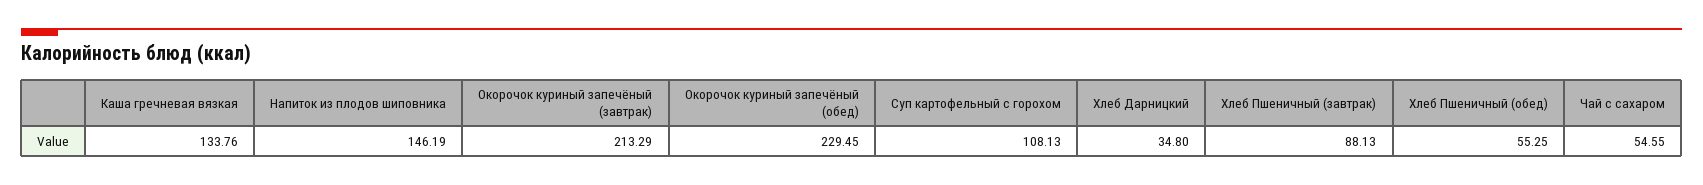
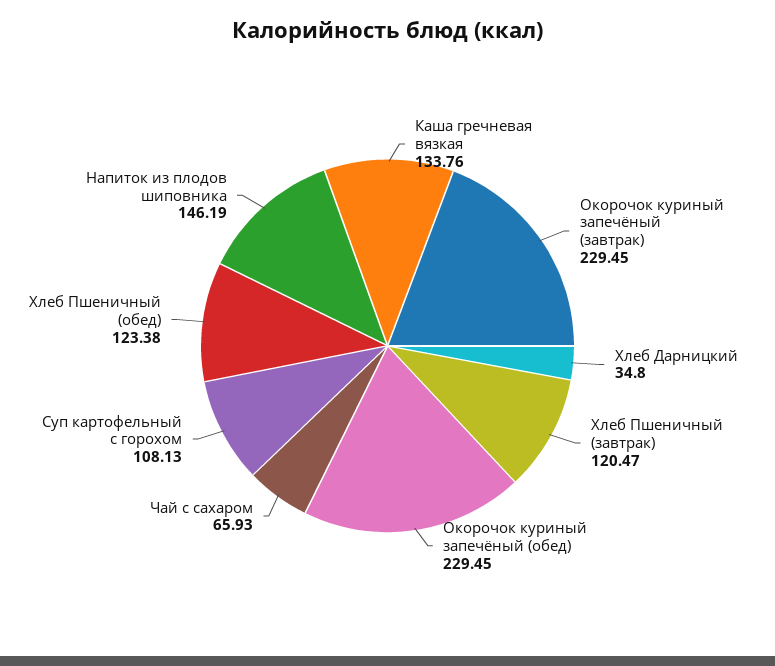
Окорочок куриный запечёный (завтрак): 213.29 -> 229.45
Хлеб Пшеничный (завтрак): 88.13 -> 120.47
Хлеб Пшеничный (обед): 55.25 -> 123.38
Чай с сахаром: 54.55 -> 65.93

